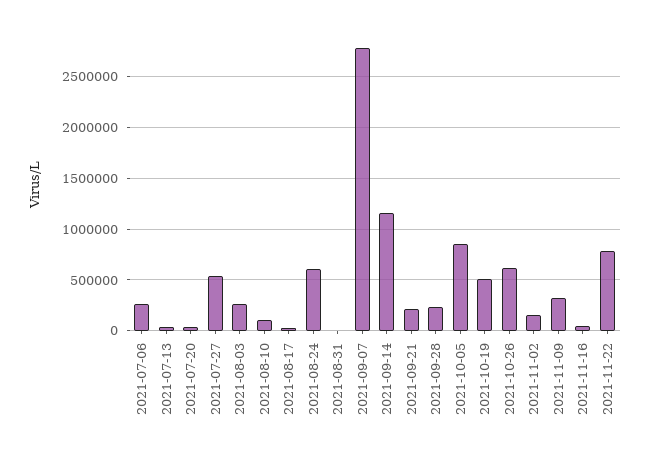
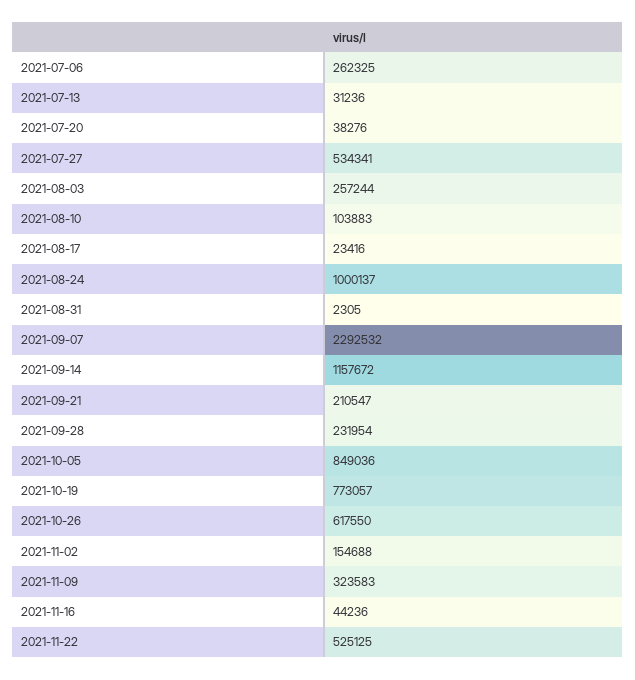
2021-08-24: 600000 -> 1000137
2021-09-07: 2800000 -> 2292532
2021-10-19: 500000 -> 773057
2021-11-22: 800000 -> 525125

